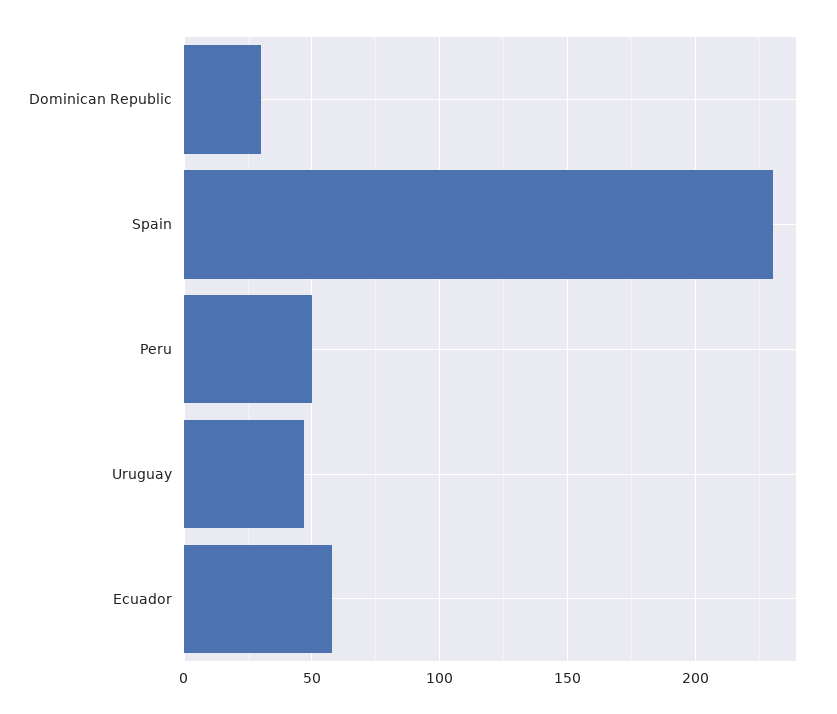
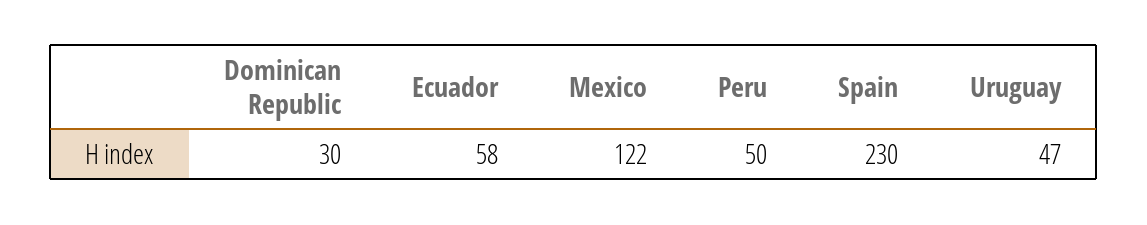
Mexico: none -> 122

